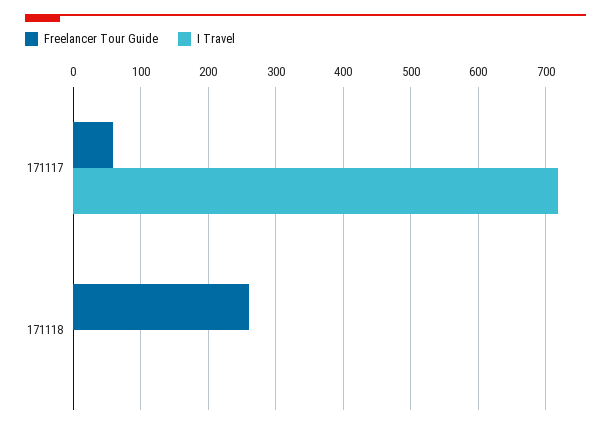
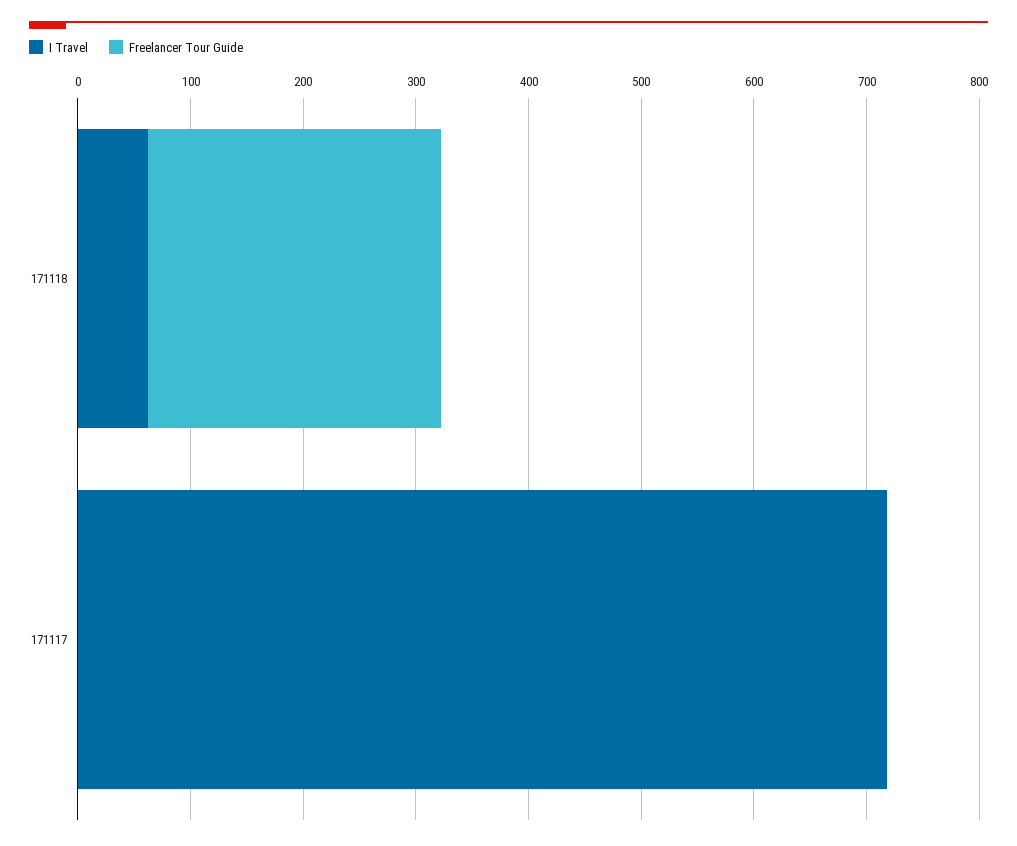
Freelancer Tour Guide, 171117: 60 -> 0
I Travel, 171118: 0 -> 60

